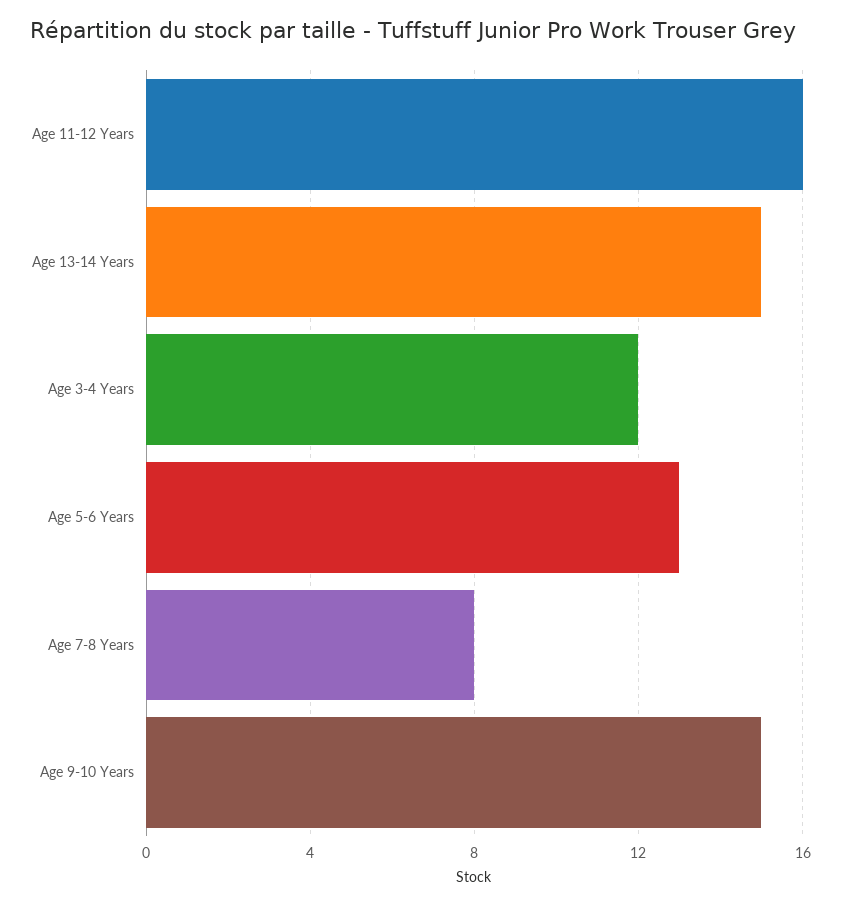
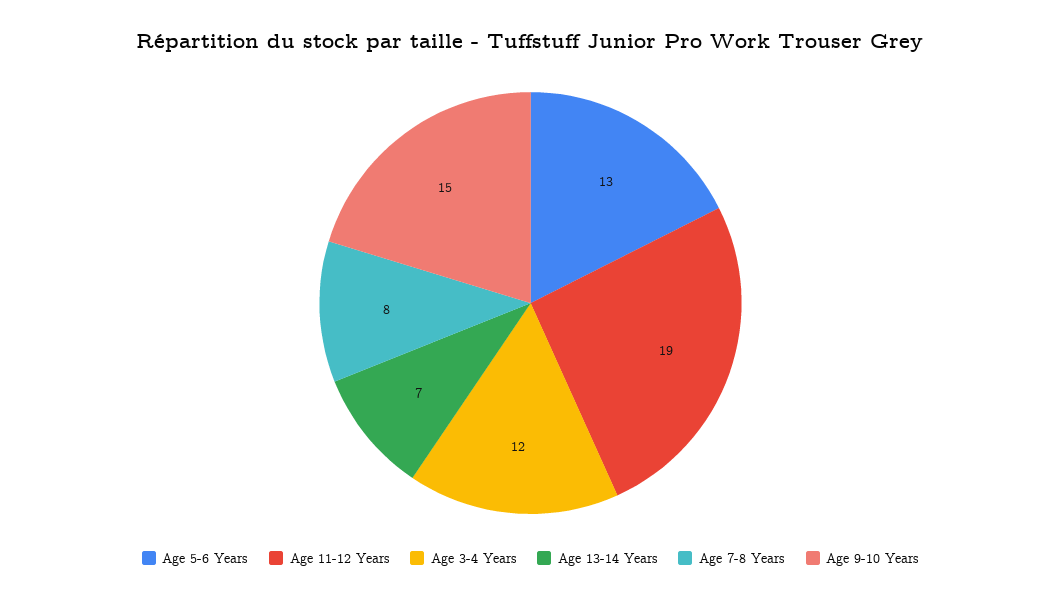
Age 11-12 Years: 16 -> 19
Age 13-14 Years: 15 -> 7

